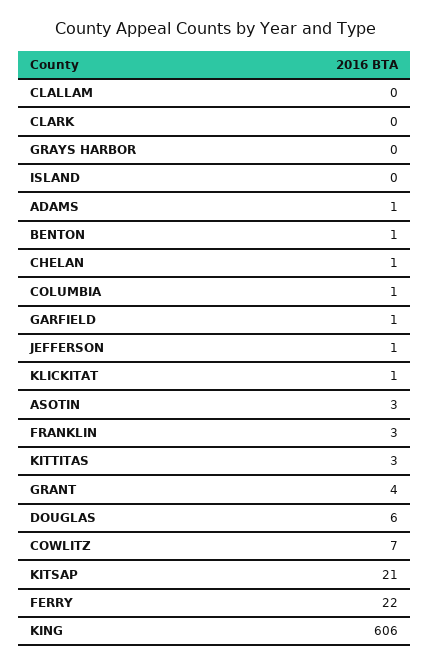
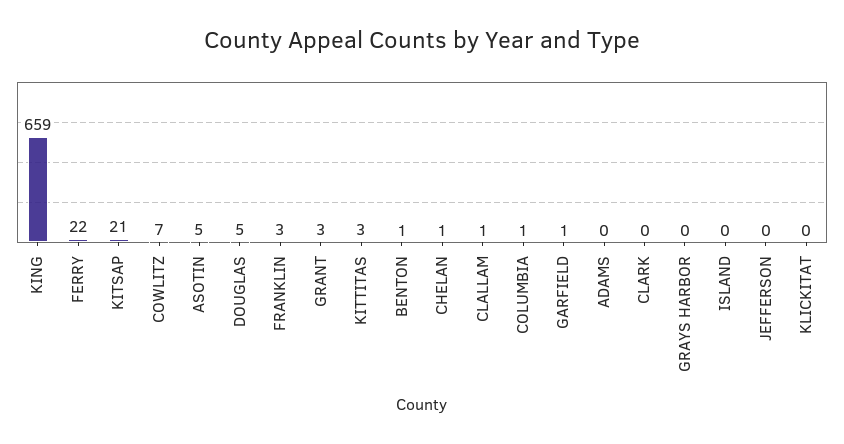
CLALLAM: 0 -> 1
ADAMS: 1 -> 0
JEFFERSON: 1 -> 0
KLICKITAT: 1 -> 0
ASOTIN: 3 -> 5
GRANT: 4 -> 3
DOUGLAS: 6 -> 5
KING: 606 -> 659

